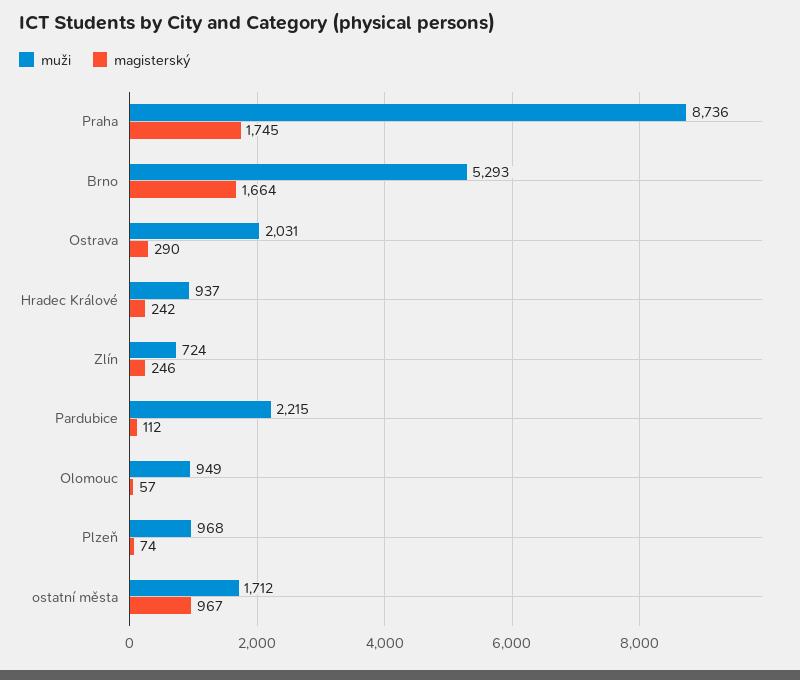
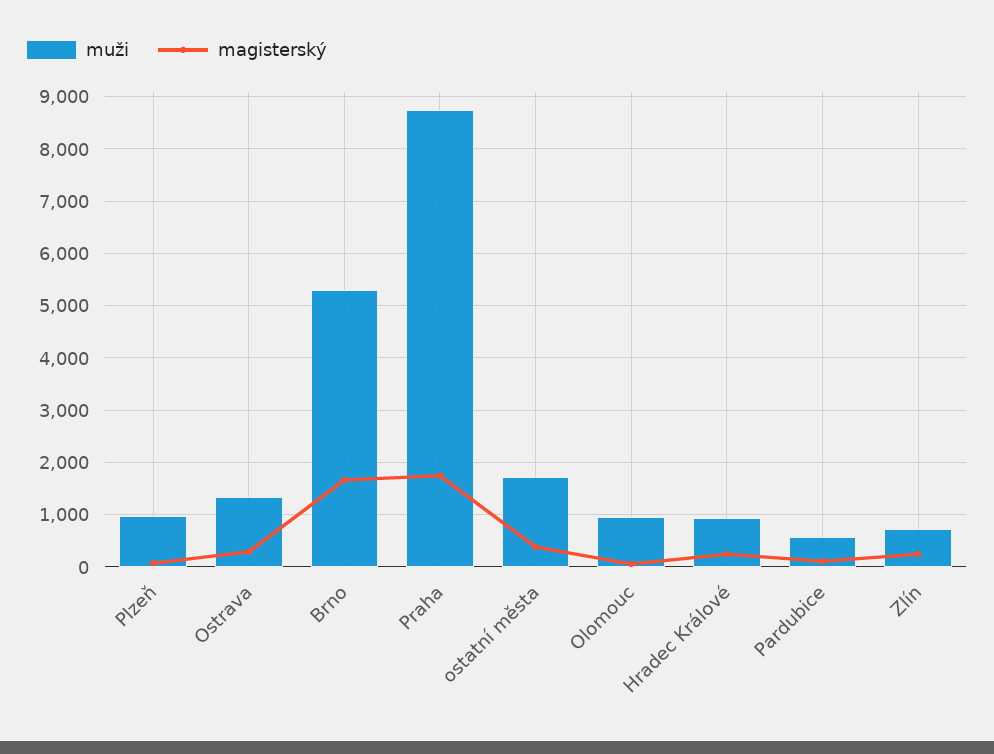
muži, Ostrava: 2031 -> 1400
muži, Pardubice: 2215 -> 600
magisterský, ostatní města: 967 -> 400

